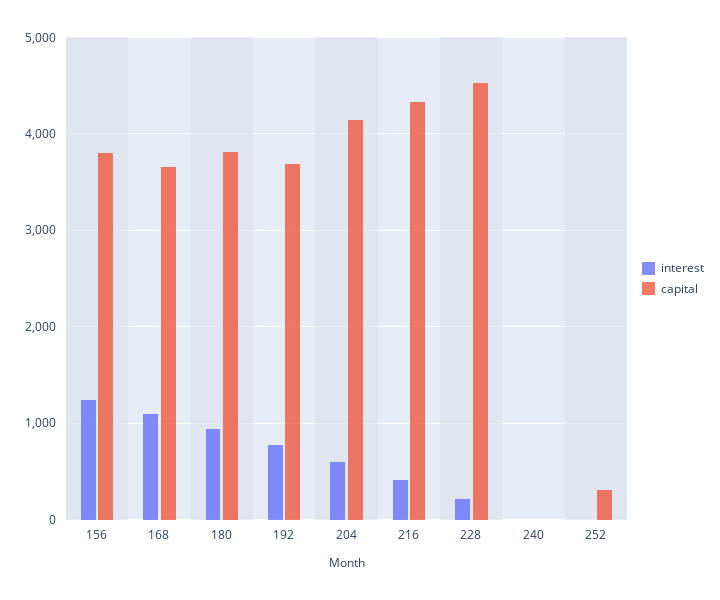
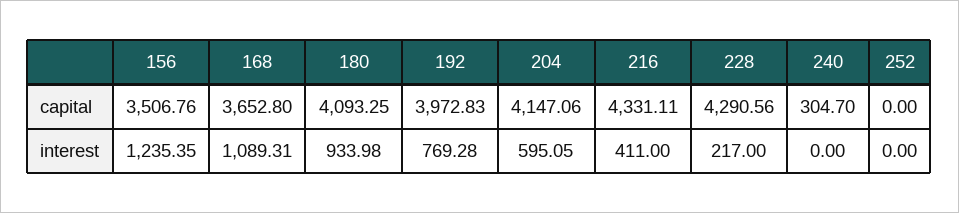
capital, 156: 3800 -> 3506.76
capital, 180: 3800 -> 4093.25
capital, 192: 3700 -> 3972.83
capital, 228: 4500 -> 4290.56
capital, 240: 0 -> 304.7
capital, 252: 300 -> 0

